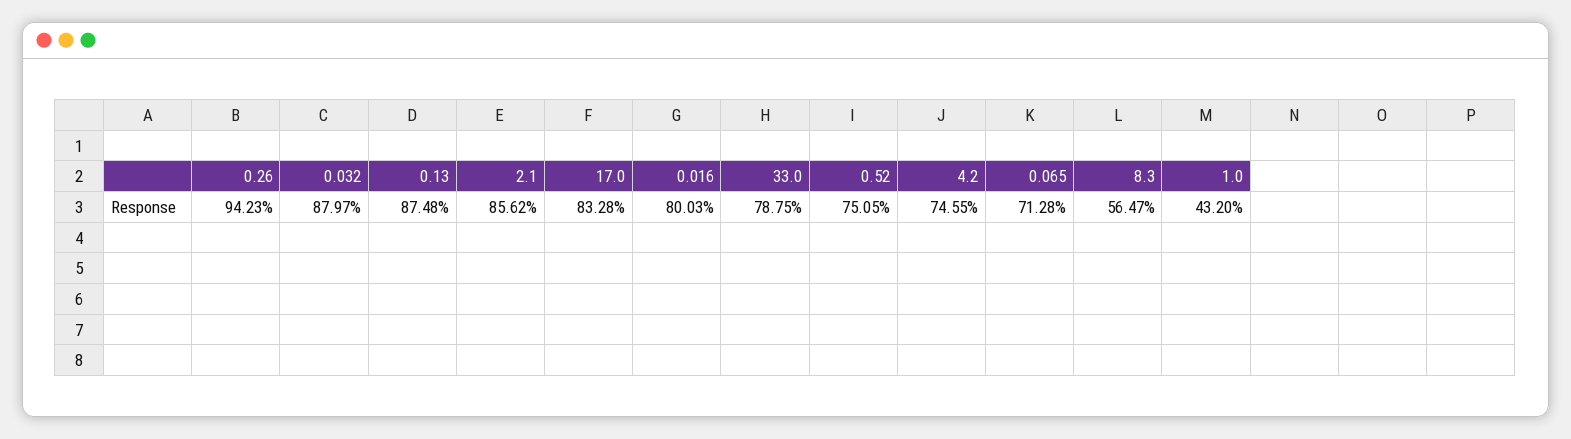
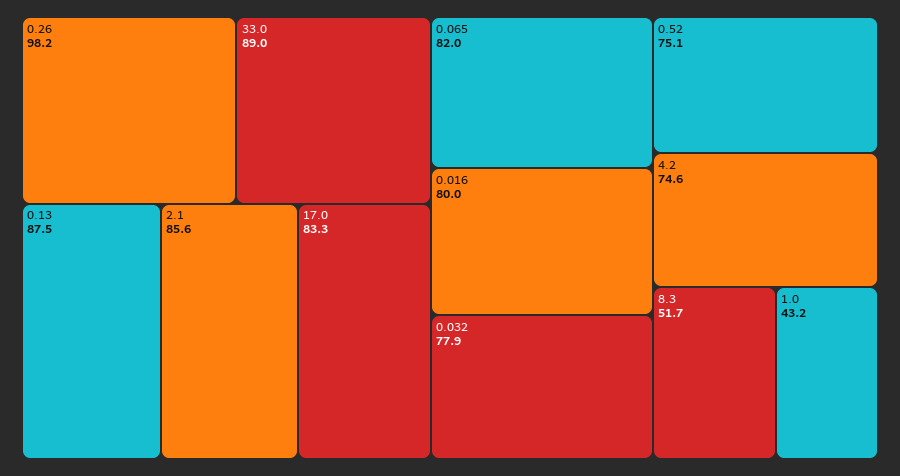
0.26: 94.23 -> 98.2
0.032: 87.97 -> 77.9
33.0: 78.75 -> 89
0.065: 71.28 -> 82
8.3: 56.47 -> 51.7

